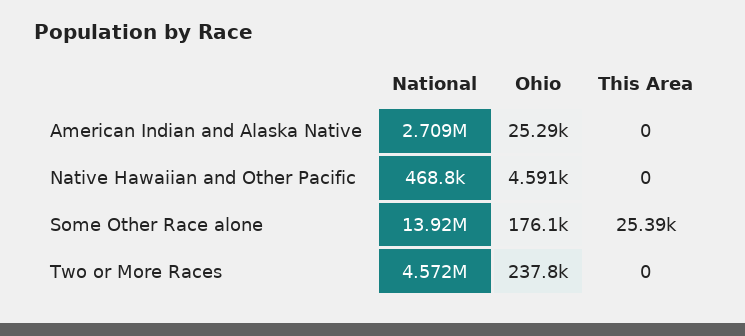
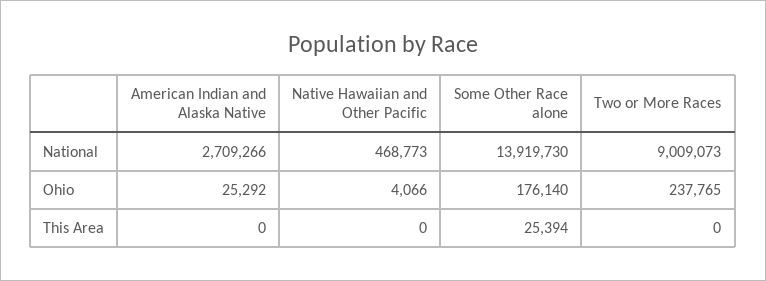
Ohio, Native Hawaiian and Other Pacific: 4591 -> 4066
National, Two or More Races: 4572000 -> 9009073

